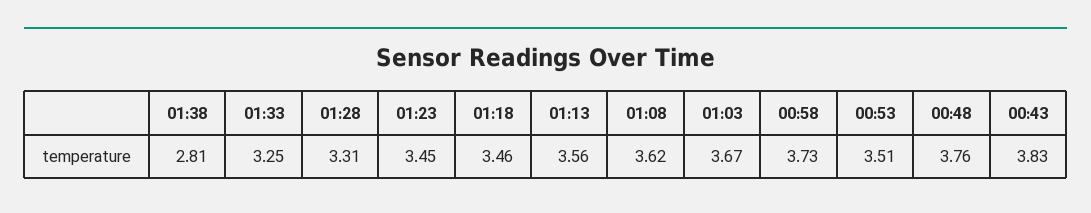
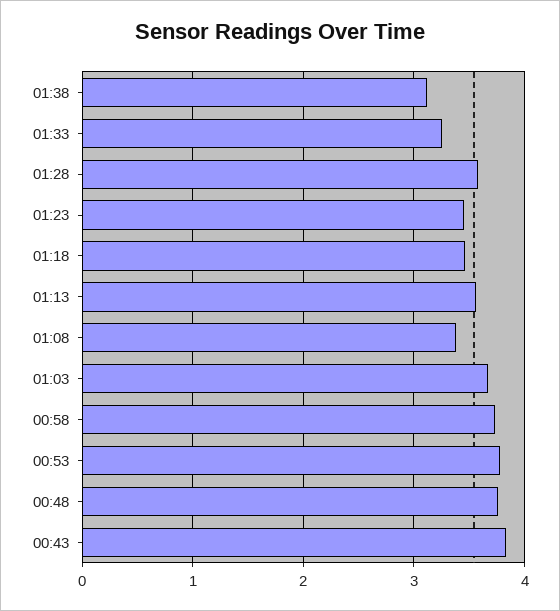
01:38: 2.81 -> 3.1
01:28: 3.31 -> 3.6
01:08: 3.62 -> 3.4
00:53: 3.51 -> 3.8

